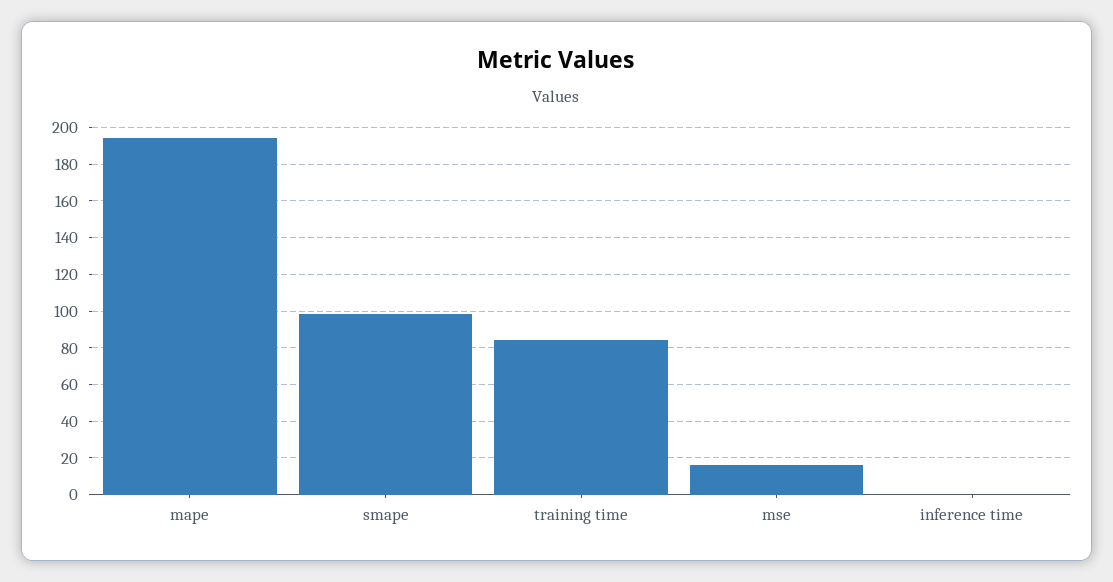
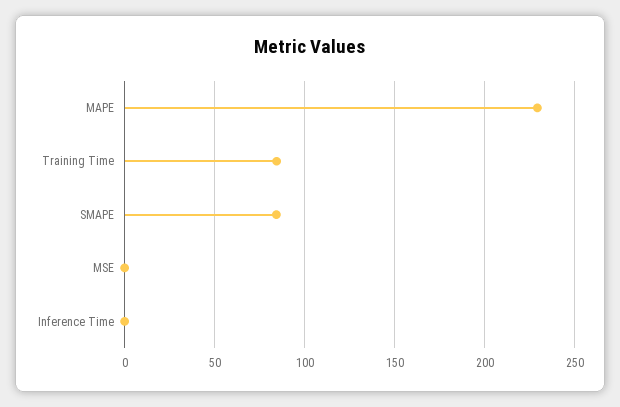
mape: 195 -> 230
smape: 100 -> 85
mse: 15 -> 0

